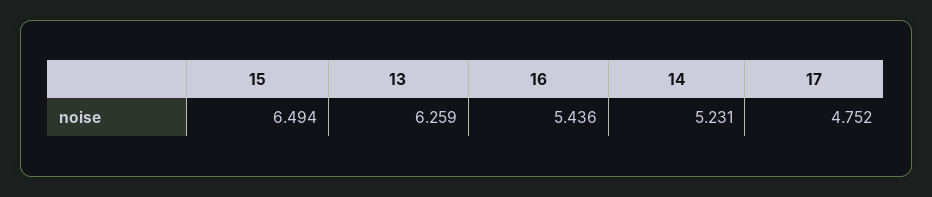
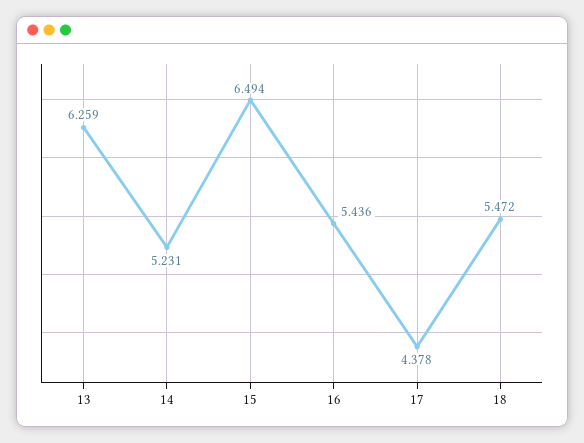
17: 4.752 -> 4.378
18: none -> 5.472

